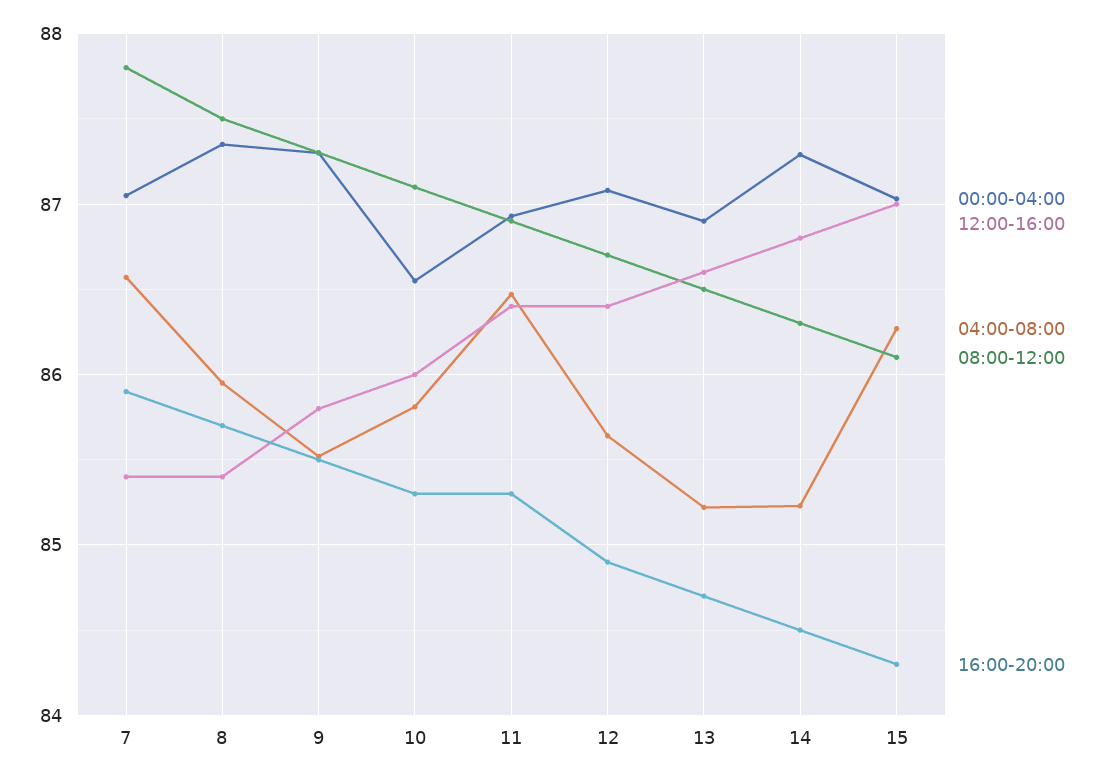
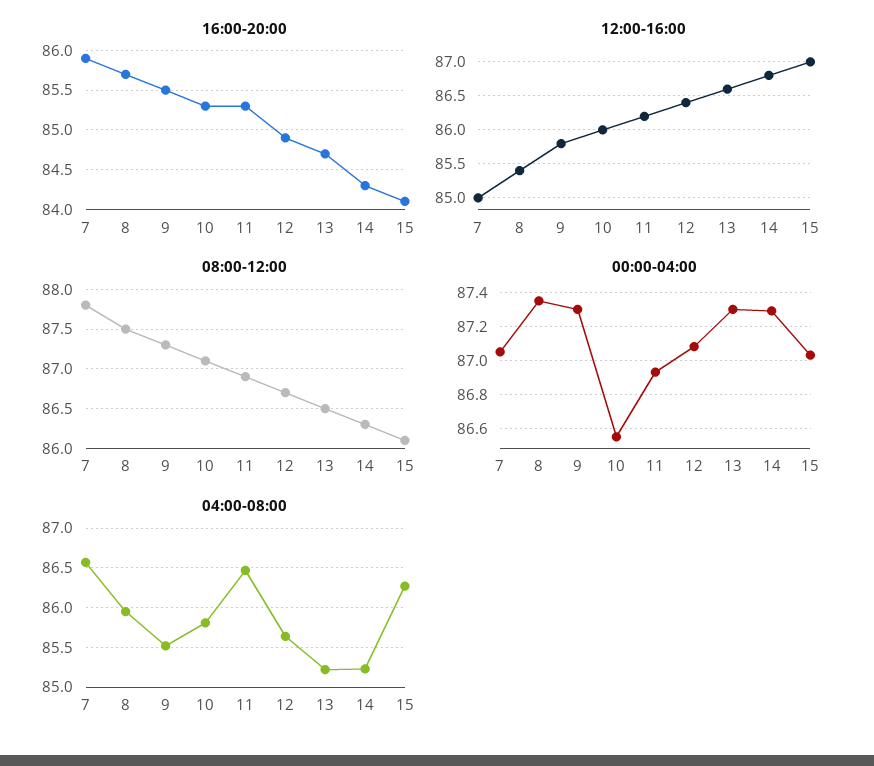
12:00-16:00, 7: 85.4 -> 85
12:00-16:00, 11: 86.4 -> 86.2
00:00-04:00, 13: 86.9 -> 87.3
16:00-20:00, 14: 84.5 -> 84.3
16:00-20:00, 15: 84.3 -> 84.1

